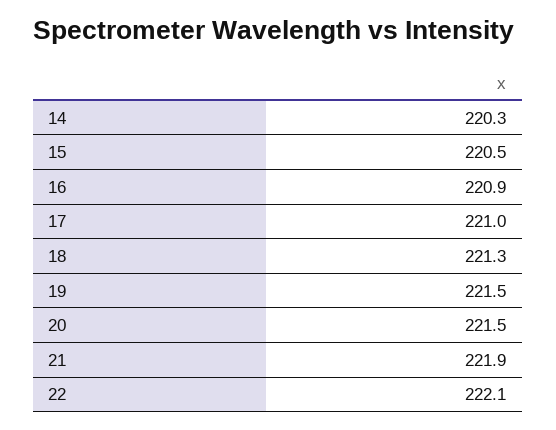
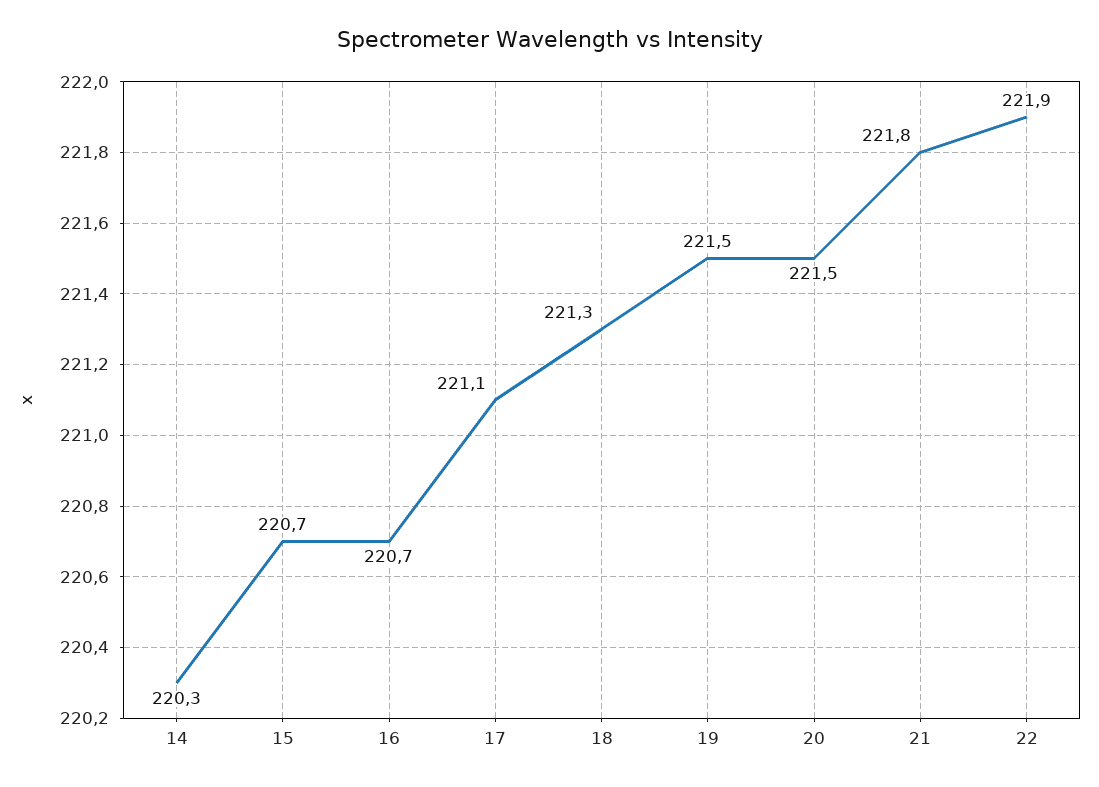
15: 220.5 -> 220.7
16: 220.9 -> 220.7
17: 221 -> 221.1
21: 221.9 -> 221.8
22: 222.1 -> 221.9

